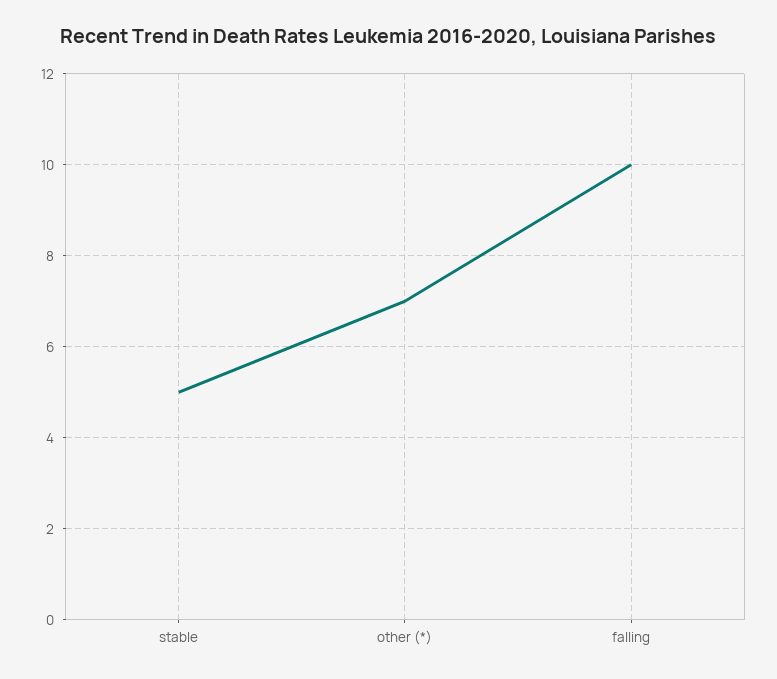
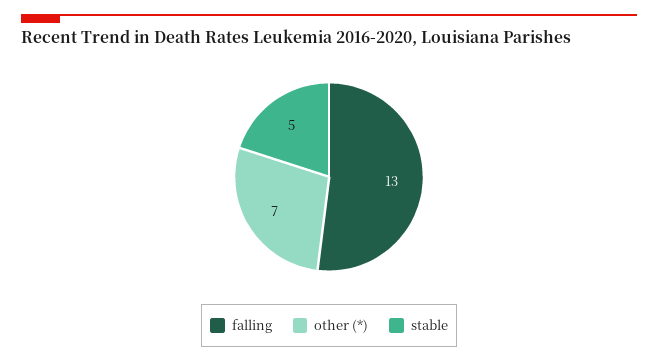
falling: 10 -> 13

